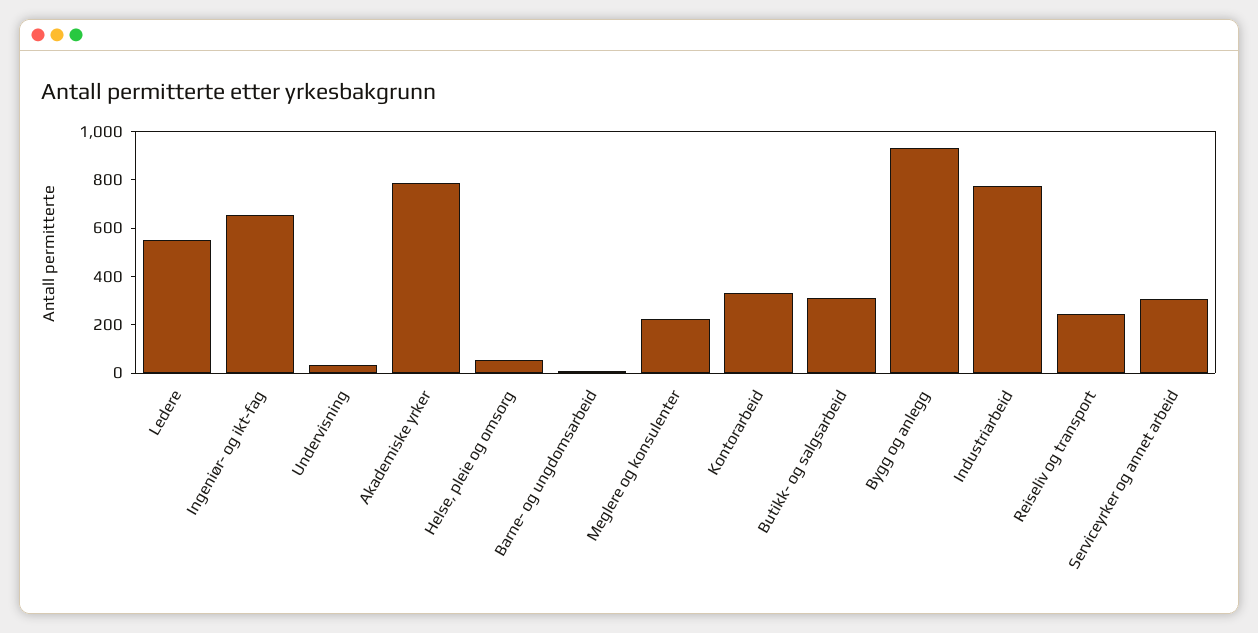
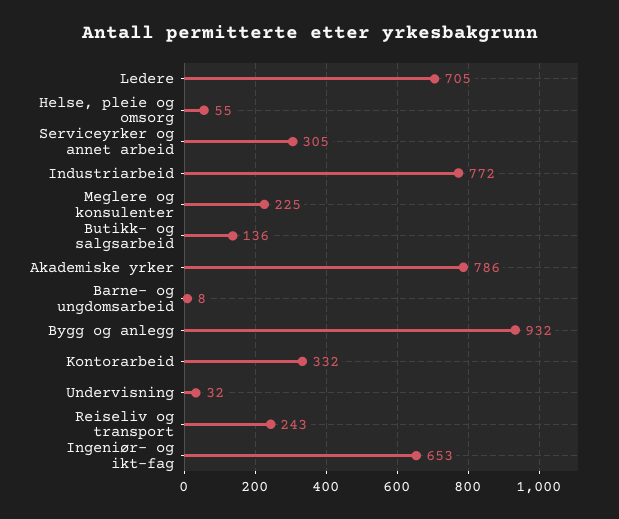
Ledere: 550 -> 705
Butikk- og salgsarbeid: 300 -> 136

